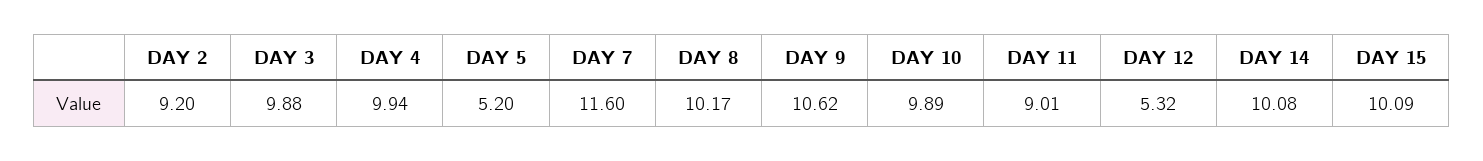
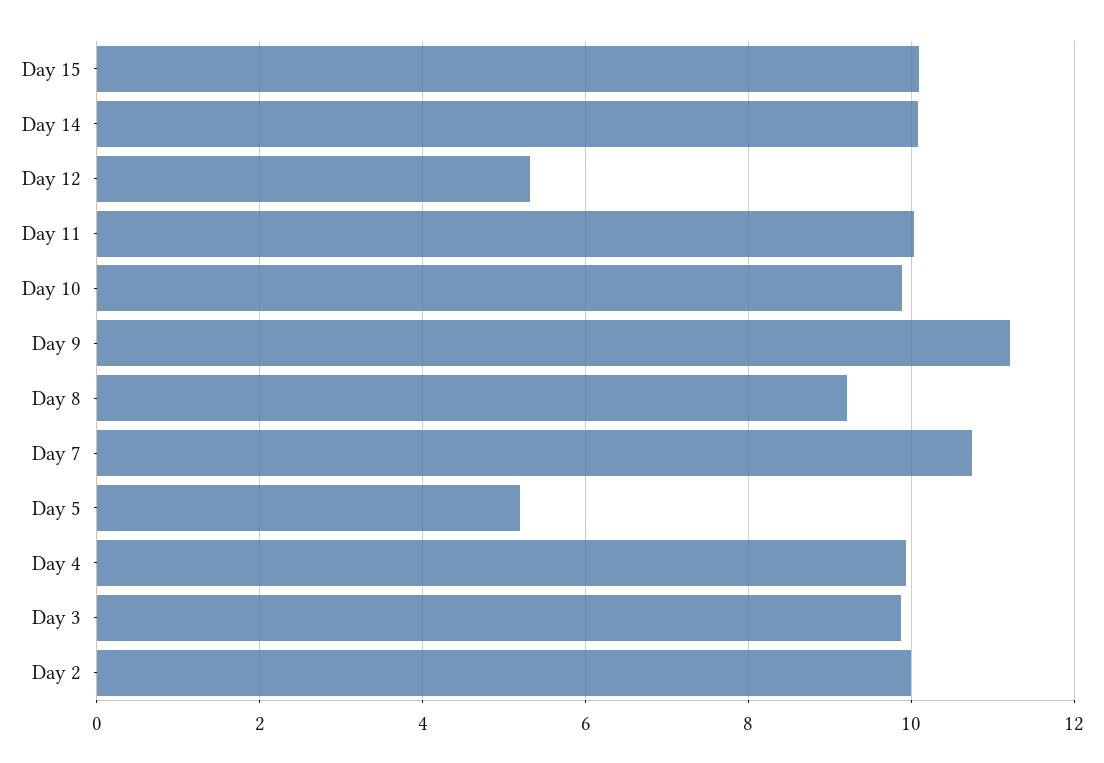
DAY 2: 9.2 -> 10
DAY 7: 11.6 -> 10.8
DAY 8: 10.17 -> 9.2
DAY 9: 10.62 -> 11.2
DAY 11: 9.01 -> 10

